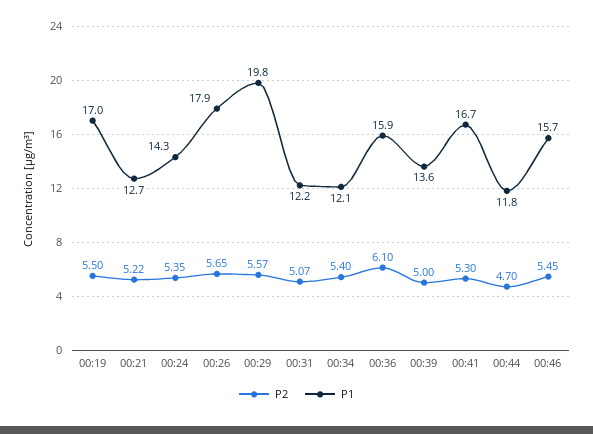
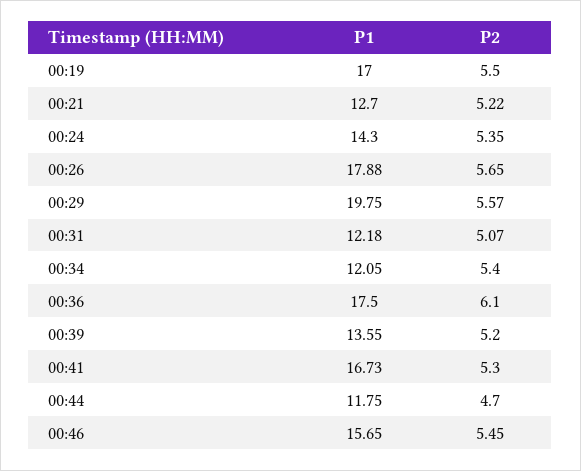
P1, 00:36: 15.9 -> 17.5
P2, 00:39: 5 -> 5.2

